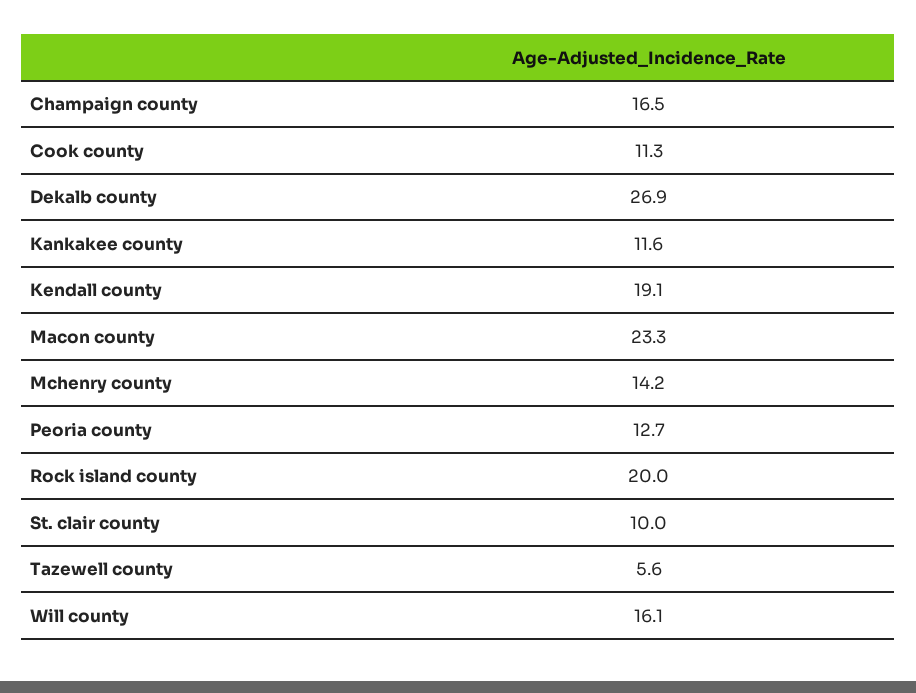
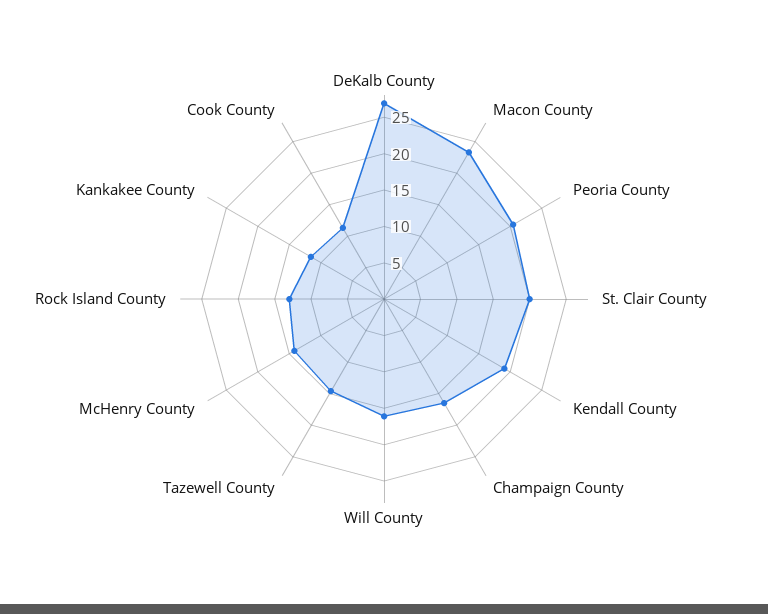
Peoria county: 12.7 -> 20
Rock island county: 20 -> 12.5
St. clair county: 10 -> 20
Tazewell county: 5.6 -> 15

